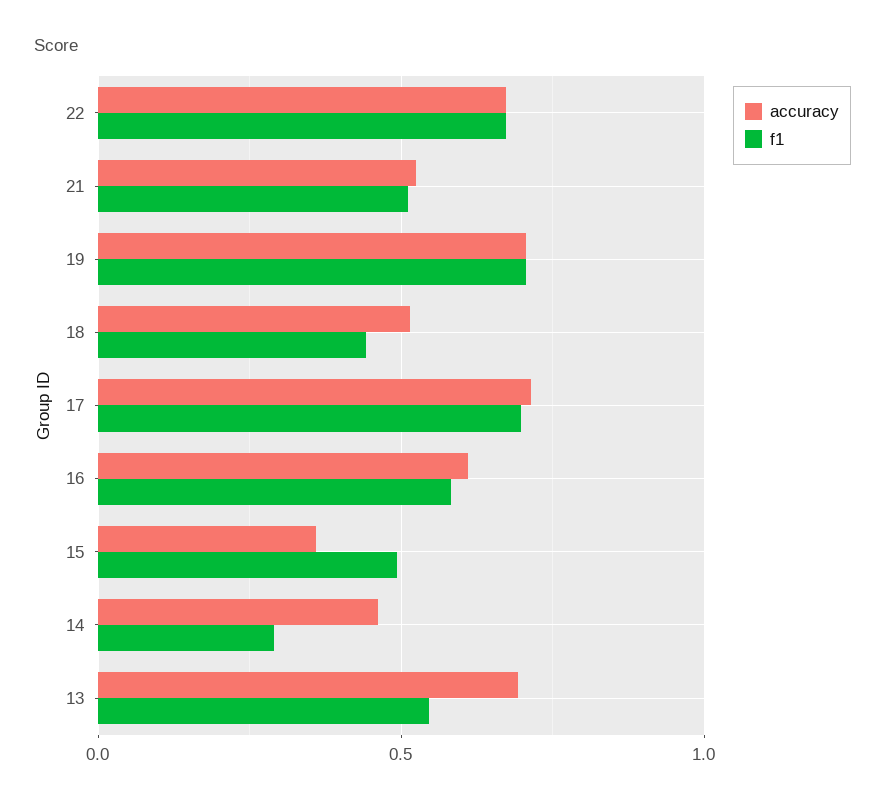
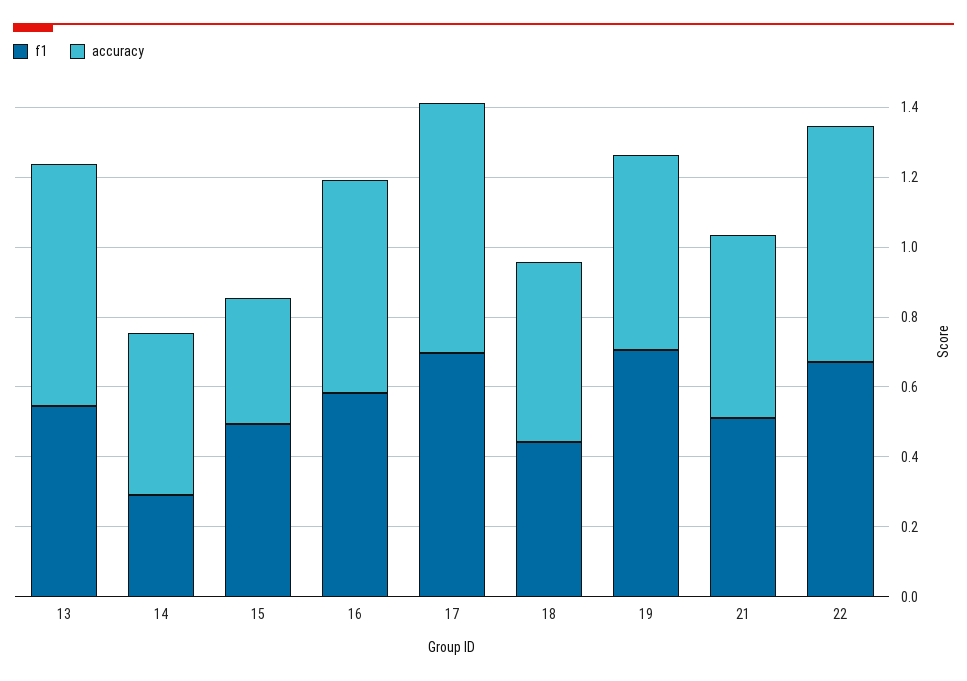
accuracy, 19: 0.7 -> 0.55

